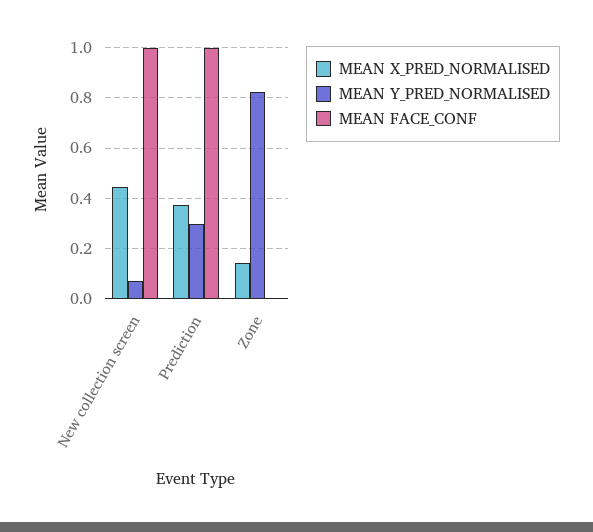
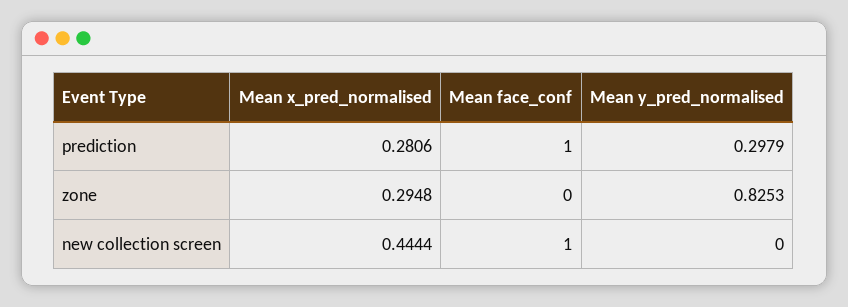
MEAN Y_PRED_NORMALISED, New collection screen: 0.075 -> 0
MEAN X_PRED_NORMALISED, Prediction: 0.375 -> 0.2806
MEAN X_PRED_NORMALISED, Zone: 0.15 -> 0.2948

